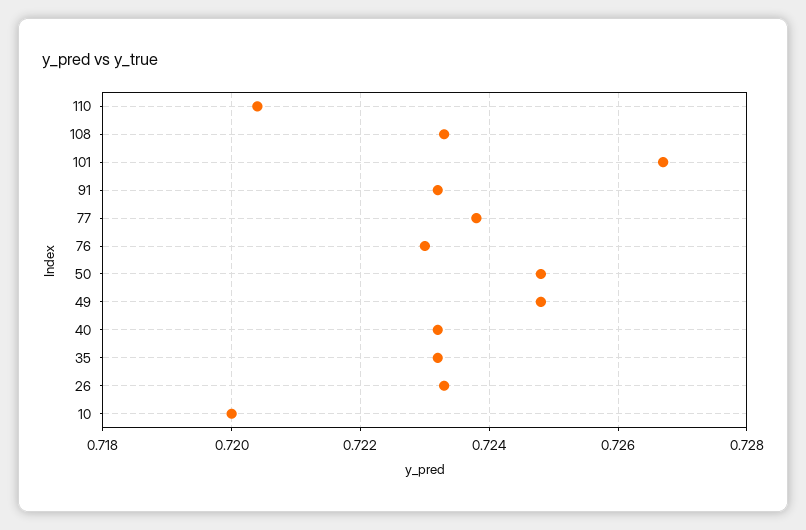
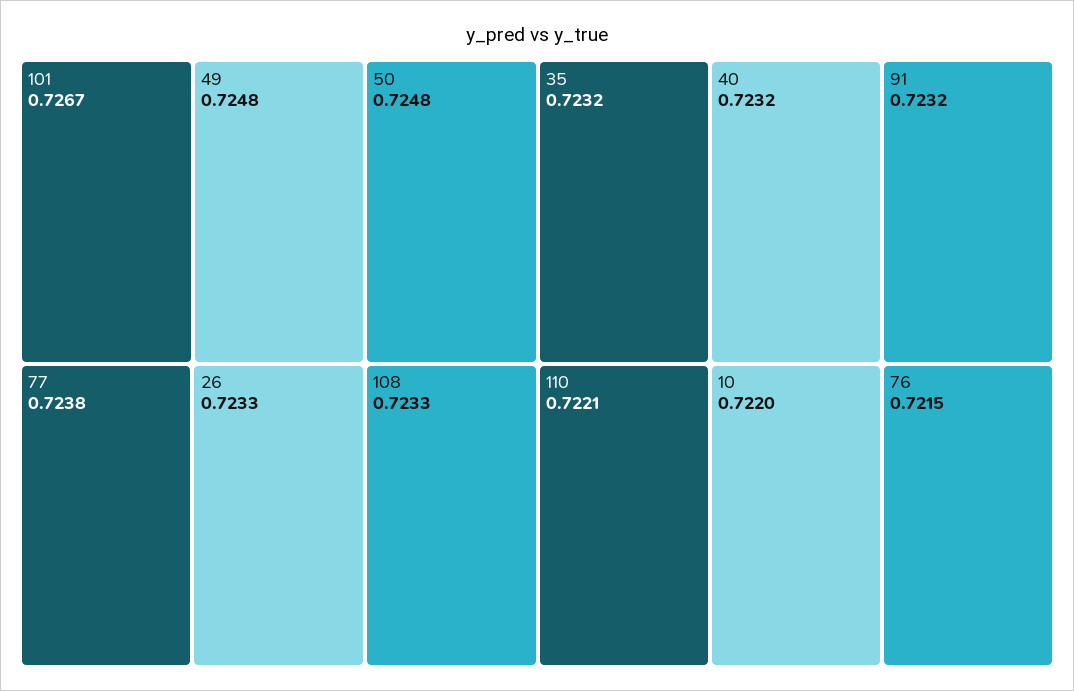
110: 0.7205 -> 0.7221
76: 0.723 -> 0.7215
10: 0.72 -> 0.722

